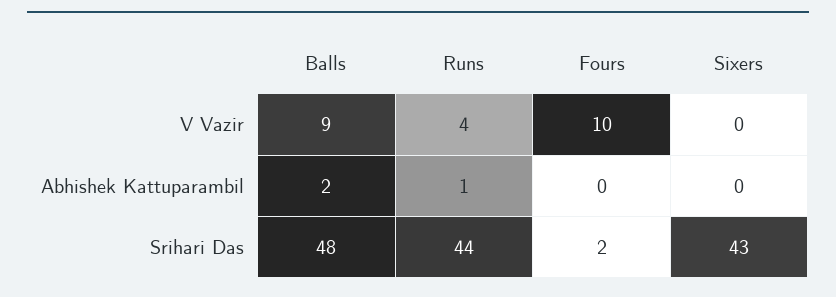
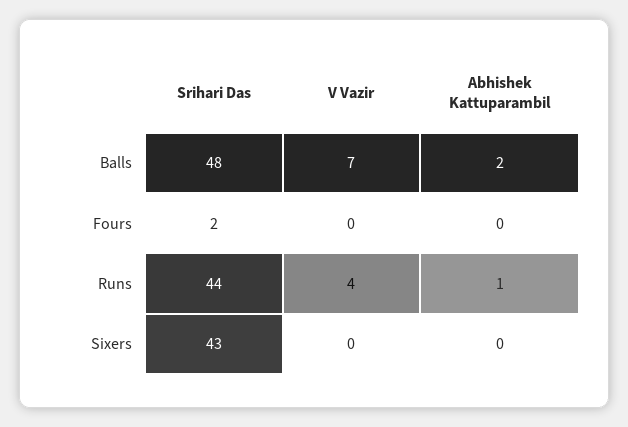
Balls, V Vazir: 9 -> 7
Fours, V Vazir: 10 -> 0

